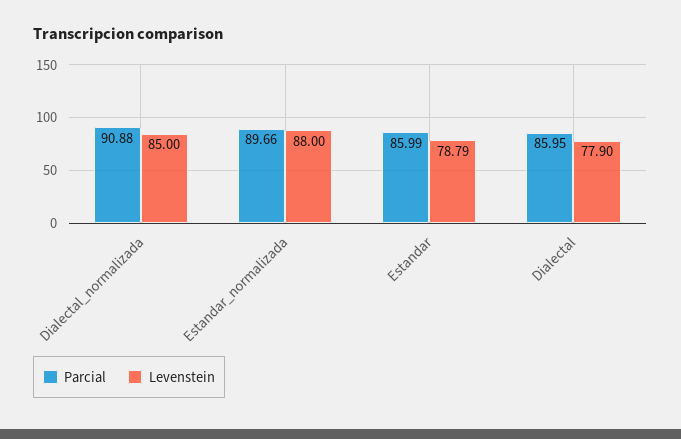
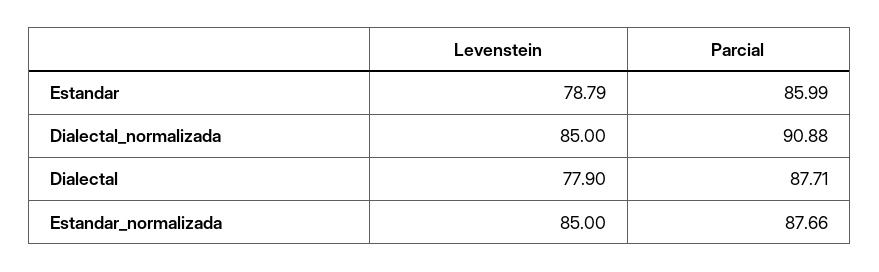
Parcial, Estandar_normalizada: 89.66 -> 87.66
Levenstein, Estandar_normalizada: 88 -> 85
Parcial, Dialectal: 85.95 -> 87.71

